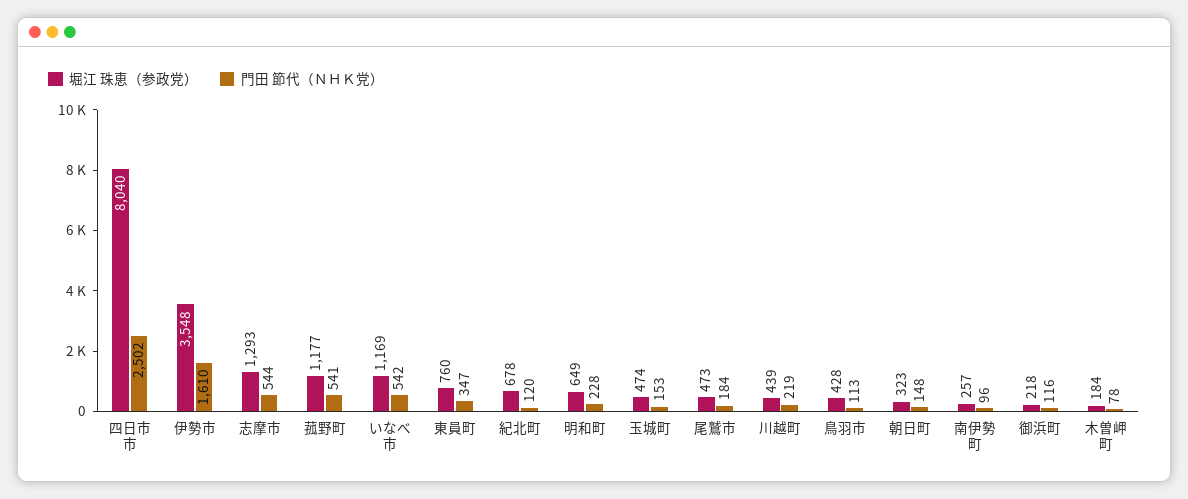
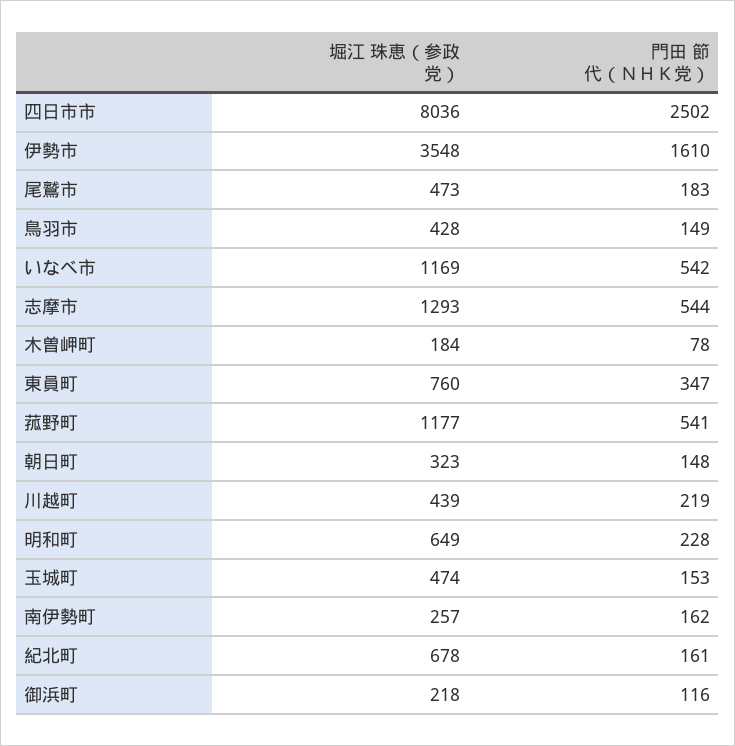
堀江 珠恵（参政党）, 四日市市: 8040 -> 8036
門田 節代（ＮＨＫ党）, 紀北町: 120 -> 161
門田 節代（ＮＨＫ党）, 尾鷲市: 184 -> 183
門田 節代（ＮＨＫ党）, 鳥羽市: 113 -> 149
門田 節代（ＮＨＫ党）, 南伊勢町: 96 -> 162

